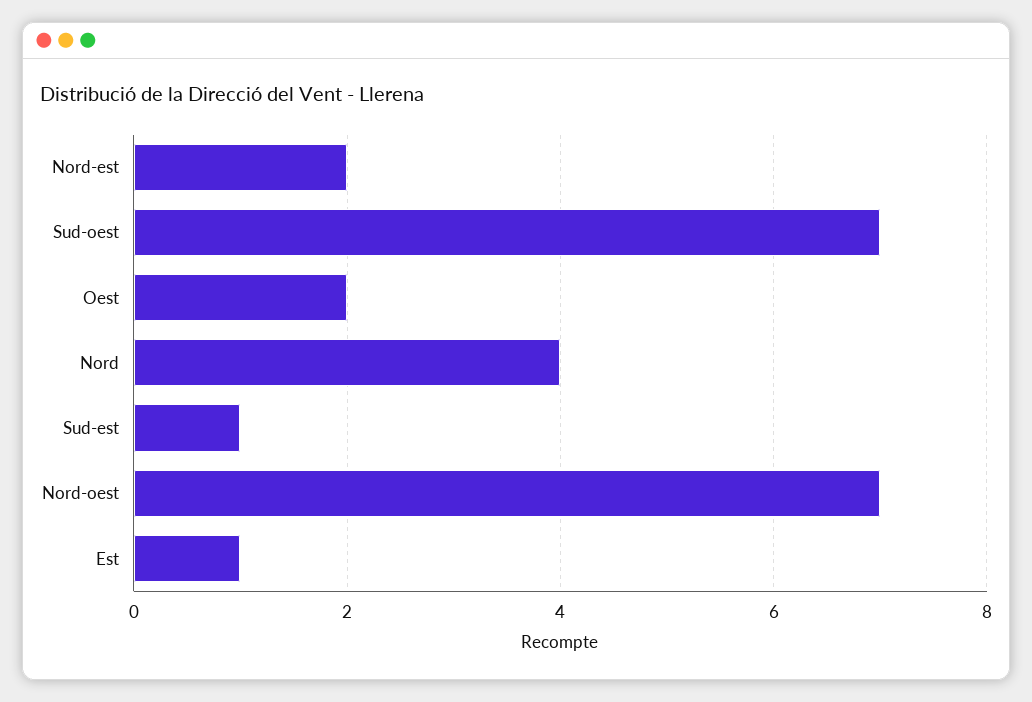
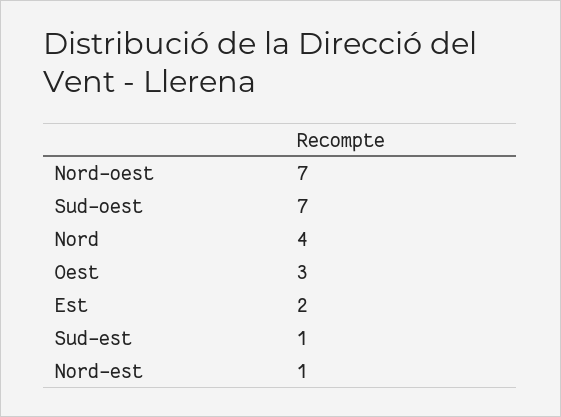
Nord-est: 2 -> 1
Oest: 2 -> 3
Est: 1 -> 2

